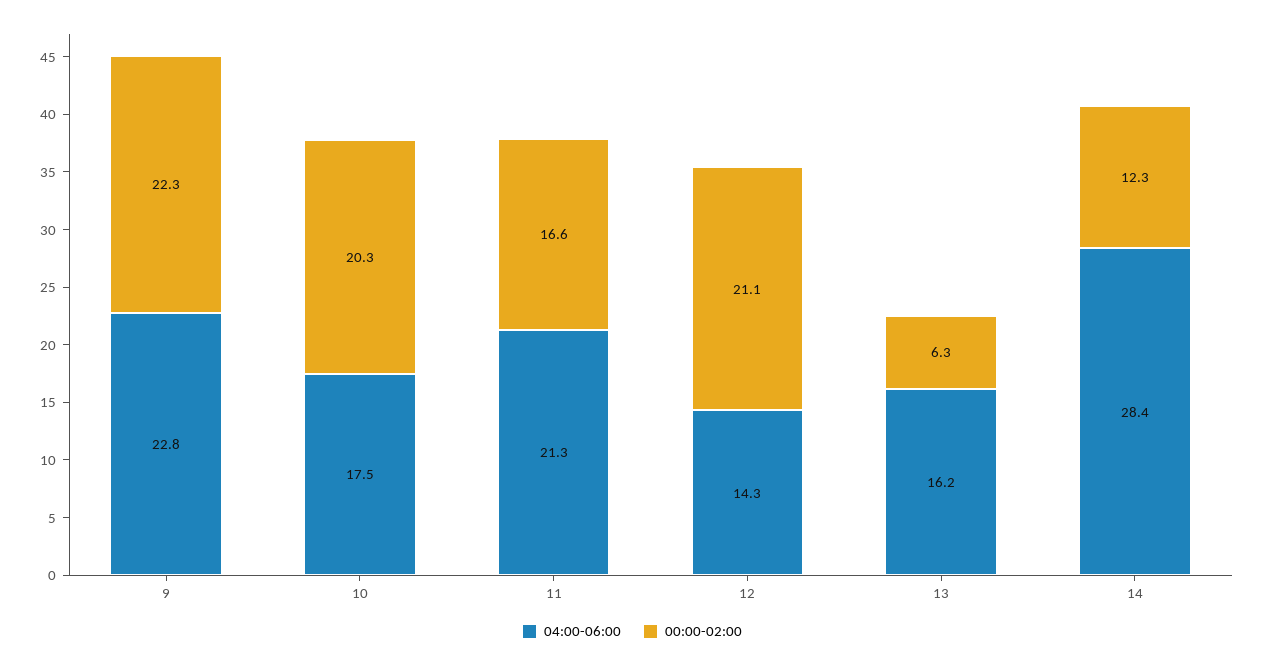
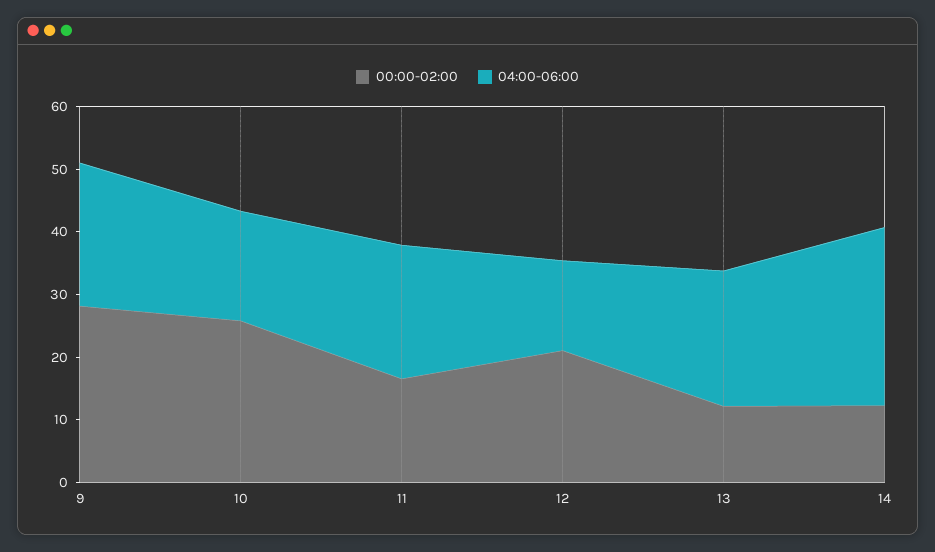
00:00-02:00, 9: 22.3 -> 28
00:00-02:00, 10: 20.3 -> 26
04:00-06:00, 13: 16.2 -> 22
00:00-02:00, 13: 6.3 -> 12

